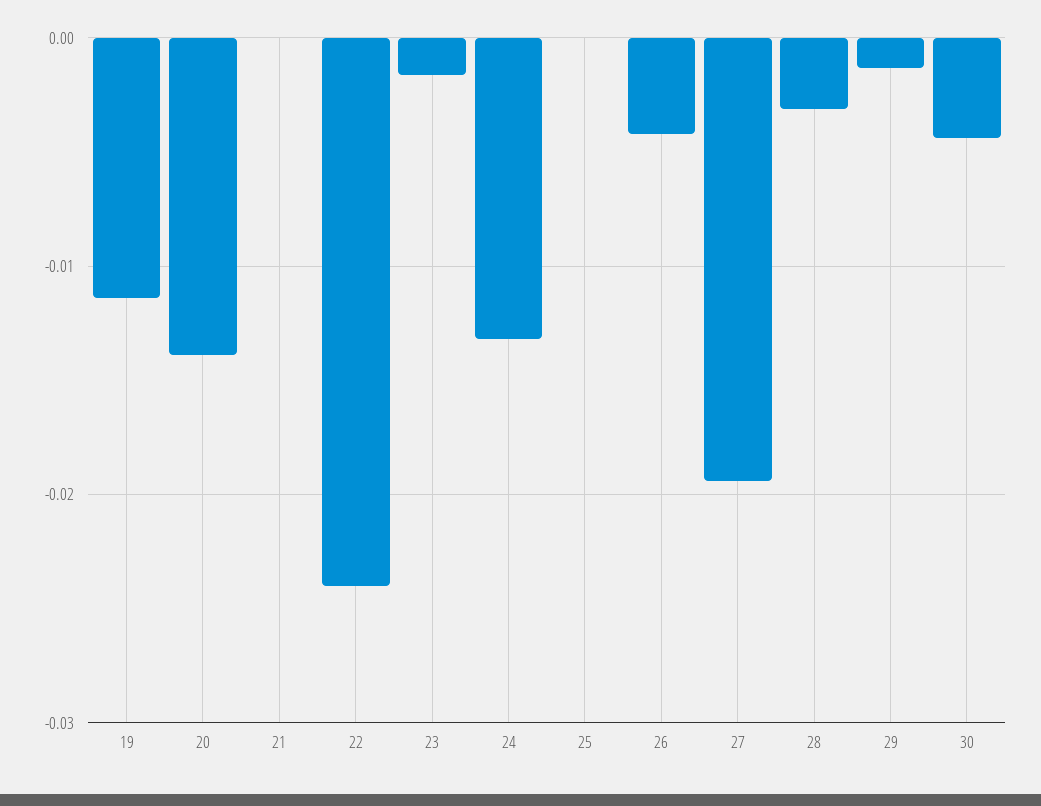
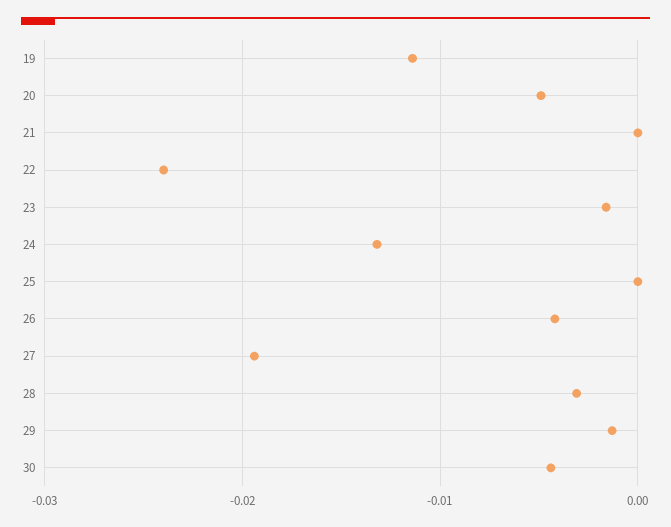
20: -0.014 -> -0.005

